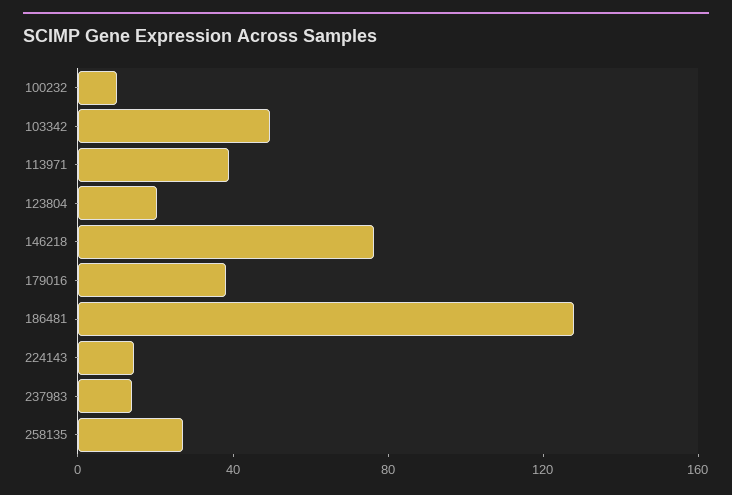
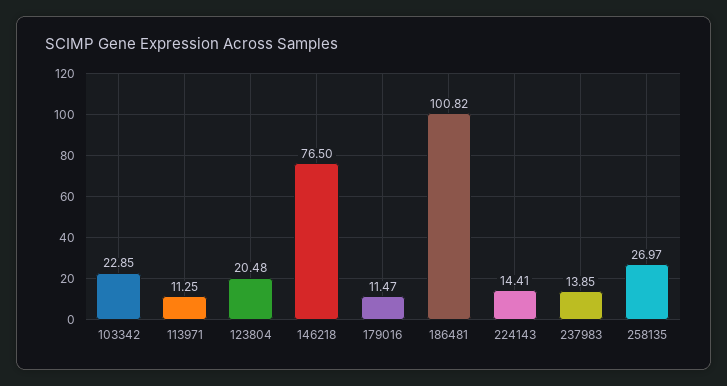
100232: 10 -> none
103342: 50 -> 22.85
113971: 40 -> 11.25
179016: 40 -> 11.47
186481: 130 -> 100.82

